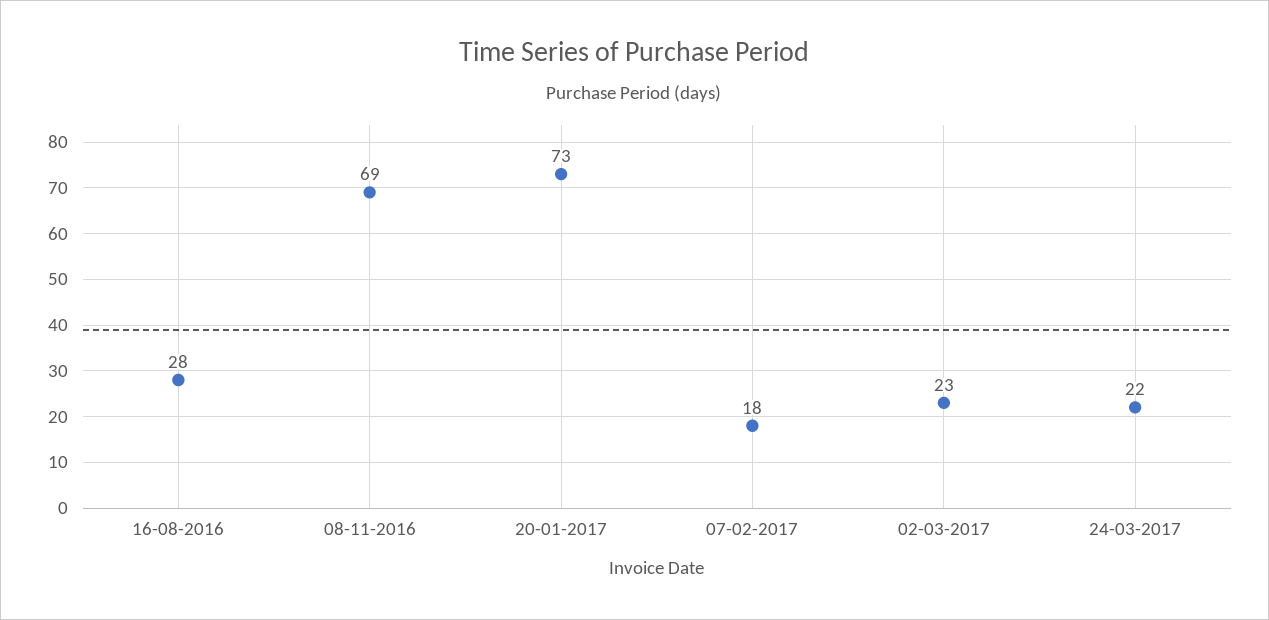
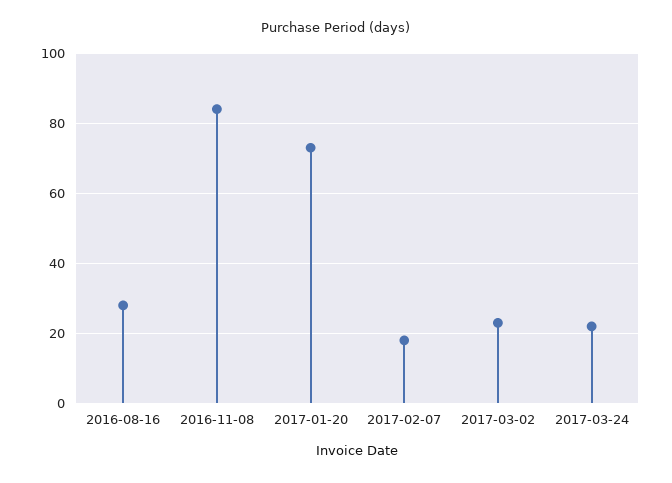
08-11-2016: 69 -> 85

